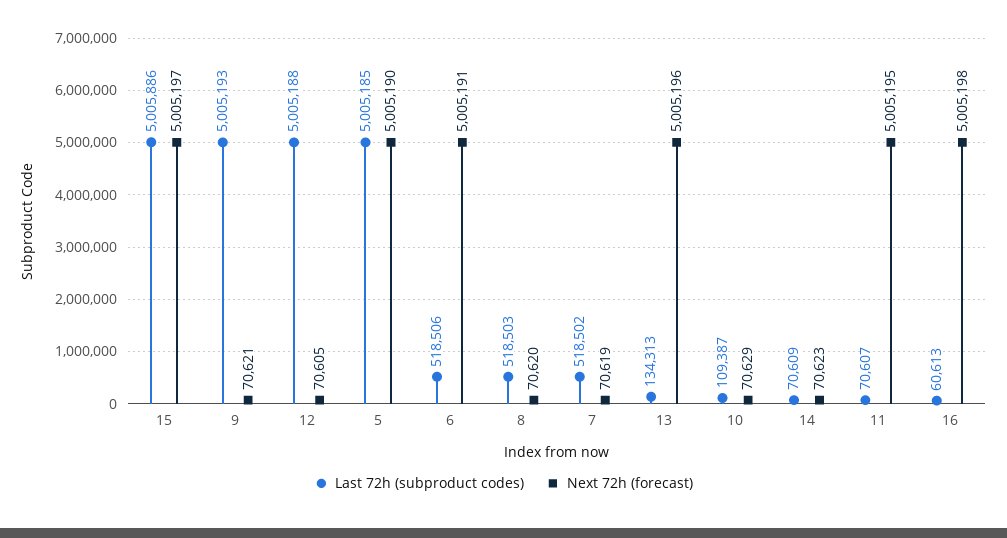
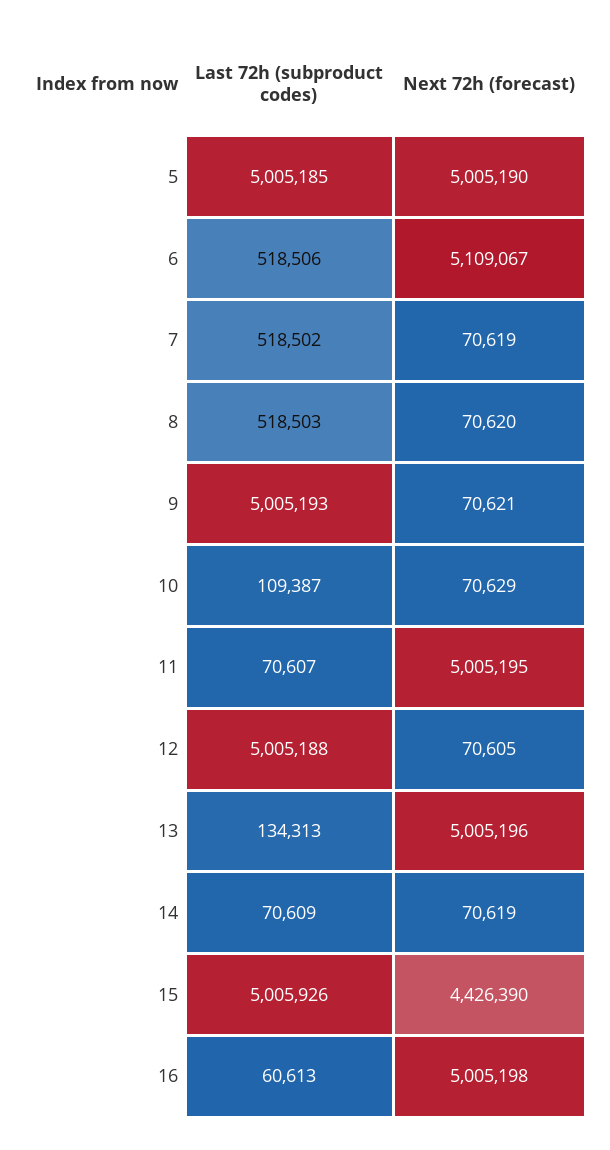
Last 72h (subproduct codes), 15: 5005886 -> 5005926
Next 72h (forecast), 15: 5005197 -> 4426390
Next 72h (forecast), 6: 5005191 -> 5109067
Next 72h (forecast), 14: 70623 -> 70619

